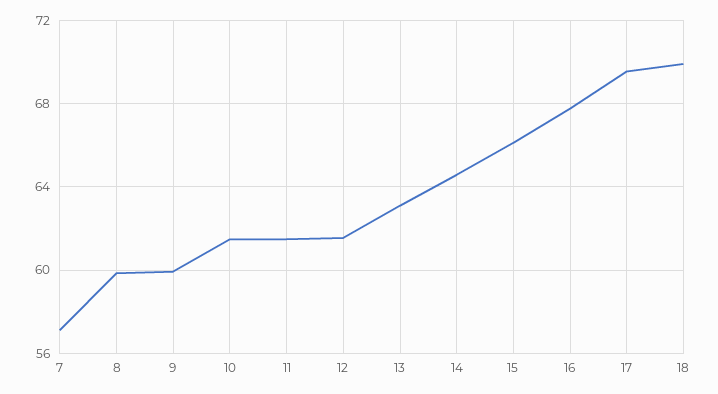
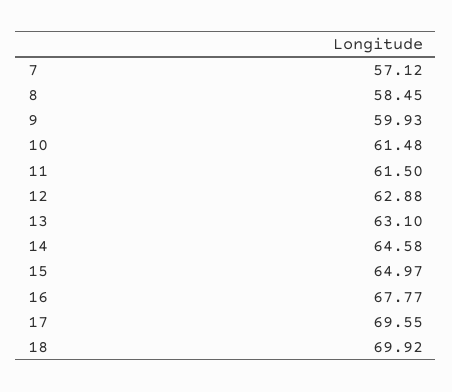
8: 60 -> 58.45
12: 61.5 -> 62.88
15: 66 -> 64.97

